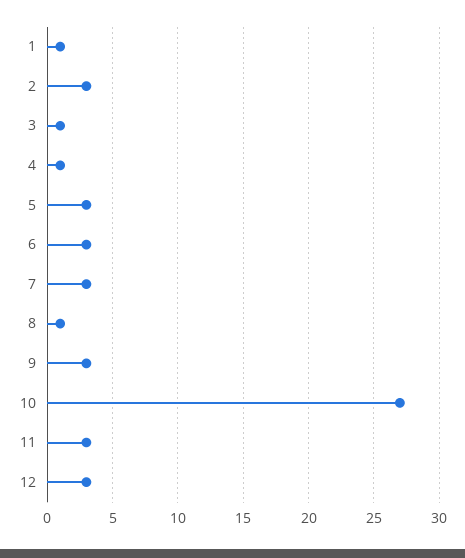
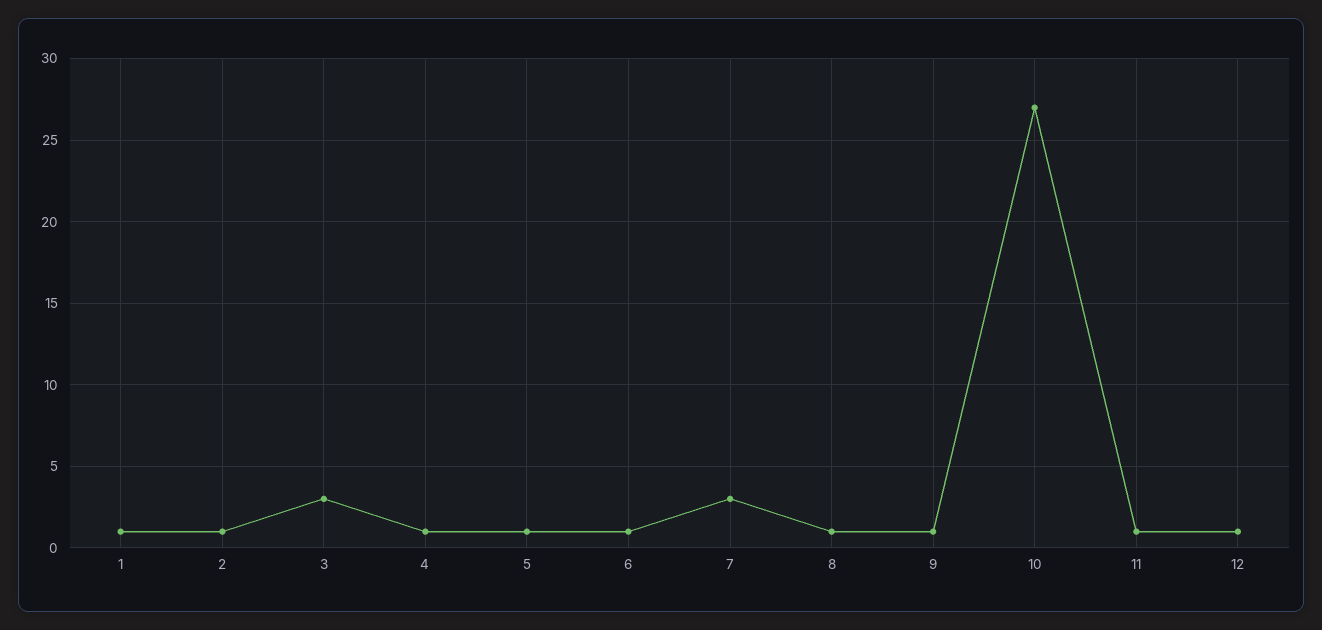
2: 3 -> 1
3: 1 -> 3
5: 3 -> 1
6: 3 -> 1
9: 3 -> 1
11: 3 -> 1
12: 3 -> 1

